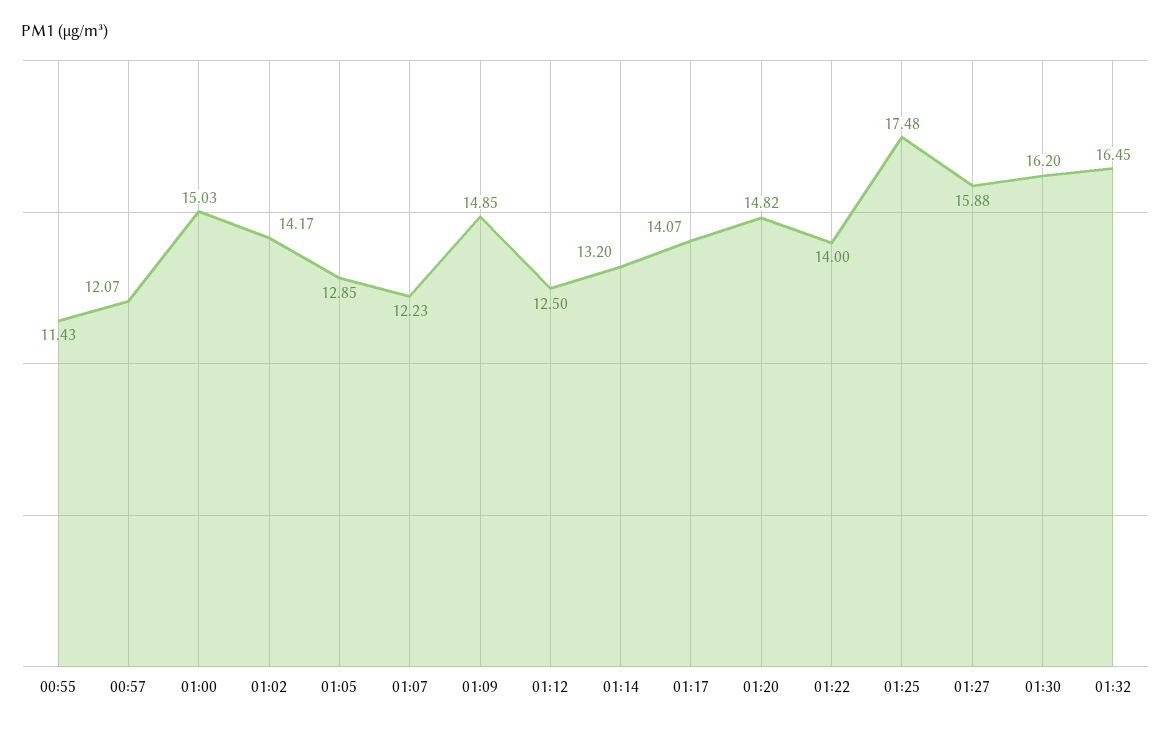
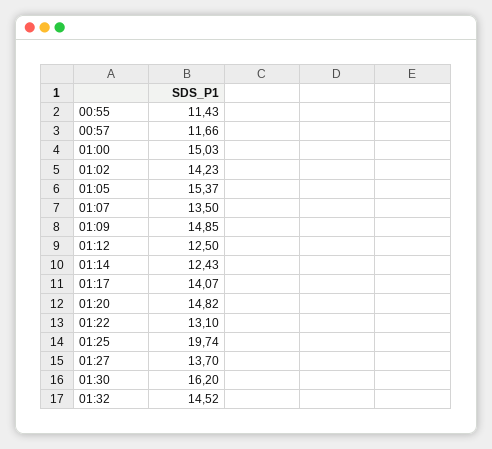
00:57: 12.07 -> 11.66
01:02: 14.17 -> 14.23
01:05: 12.85 -> 15.37
01:07: 12.23 -> 13.5
01:14: 13.2 -> 12.43
01:22: 14 -> 13.1
01:25: 17.48 -> 19.74
01:27: 15.88 -> 13.7
01:32: 16.45 -> 14.52

